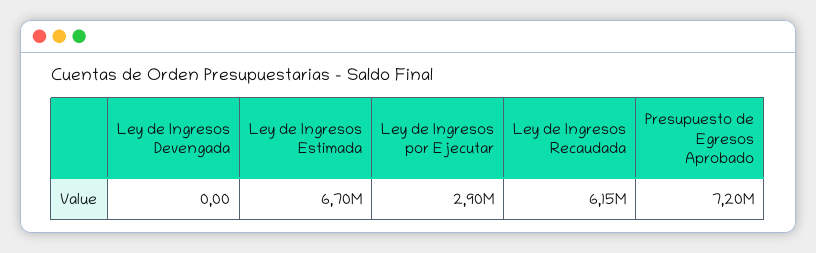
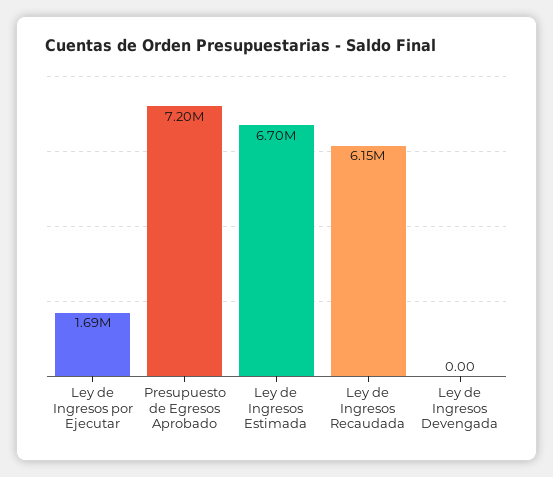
Ley de Ingresos por Ejecutar: 2900000 -> 1690000

